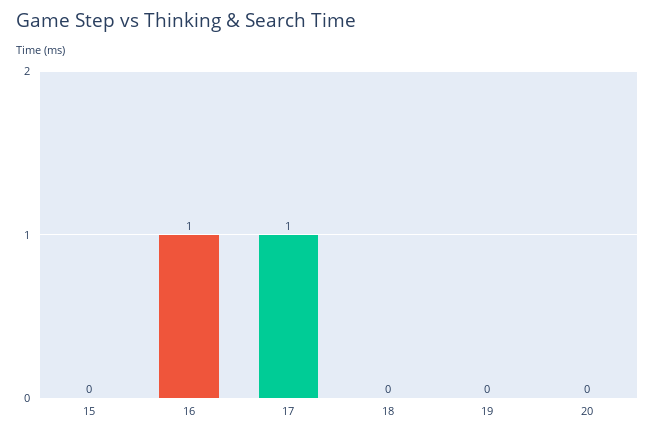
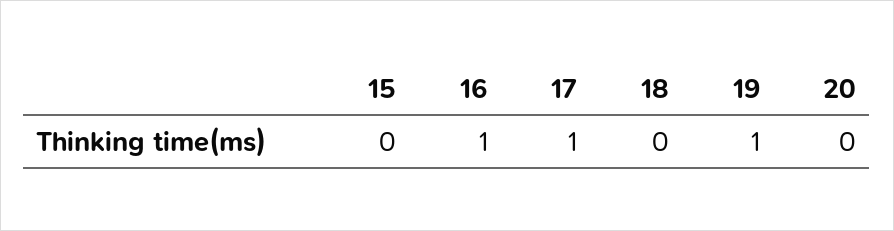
19: 0 -> 1

